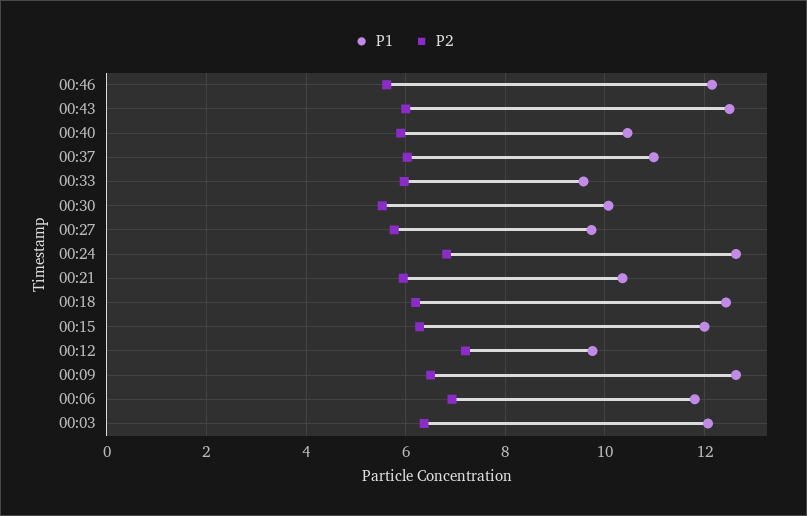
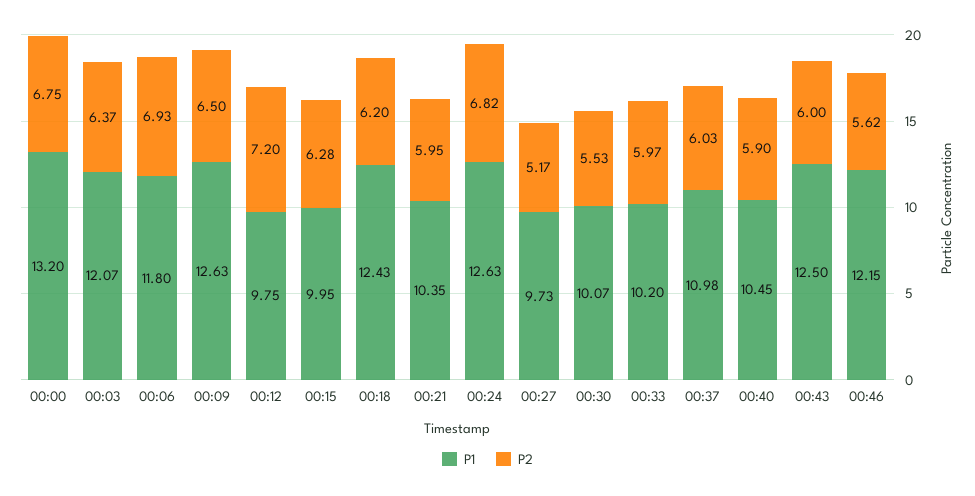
P1, 00:33: 9.6 -> 10.2
P2, 00:27: 5.8 -> 5.17
P1, 00:15: 12 -> 9.95
P1, 00:00: none -> 13.2
P2, 00:00: none -> 6.75

